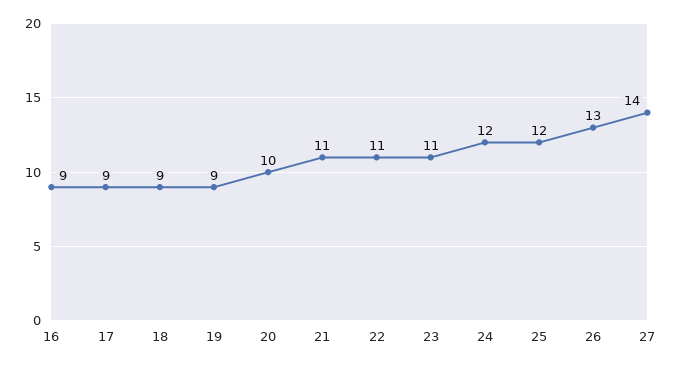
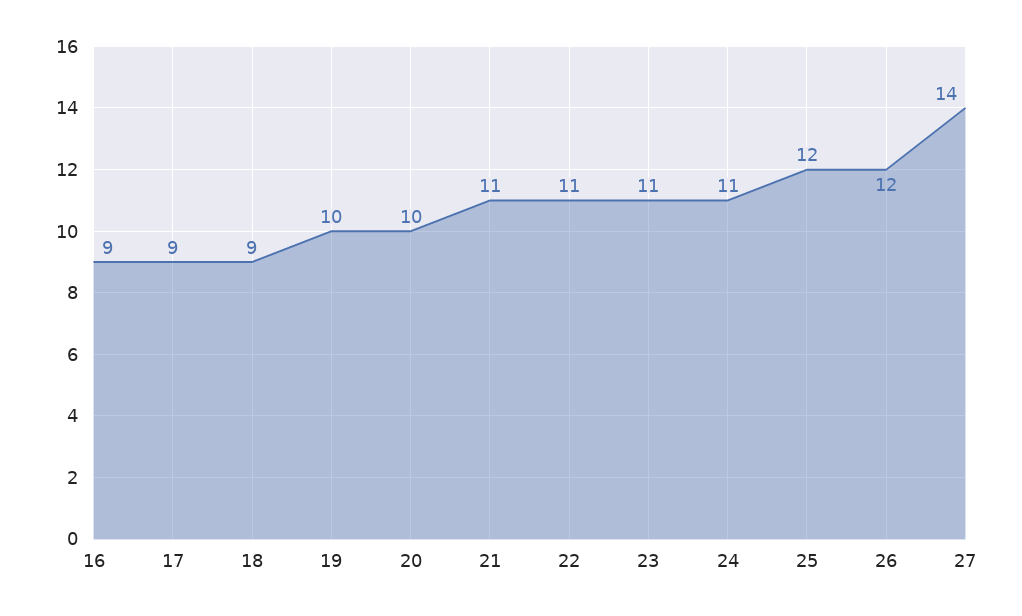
19: 9 -> 10
24: 12 -> 11
26: 13 -> 12

